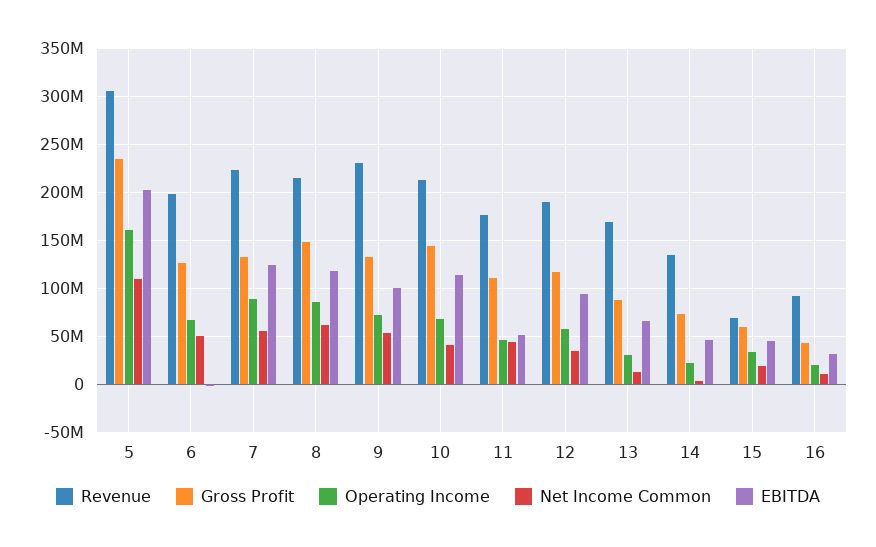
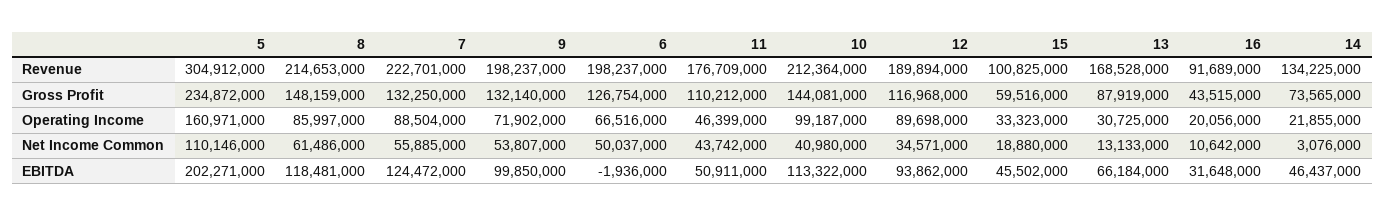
Revenue, 9: 230000000 -> 198237000
Operating Income, 10: 70000000 -> 99187000
Operating Income, 12: 60000000 -> 89698000
Revenue, 15: 70000000 -> 100825000

